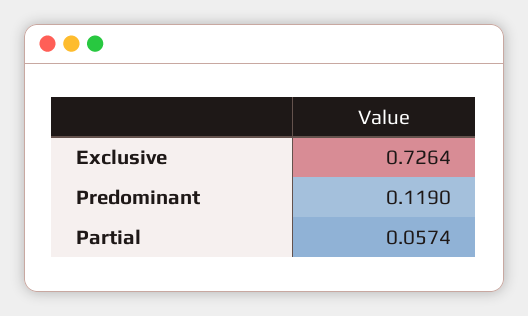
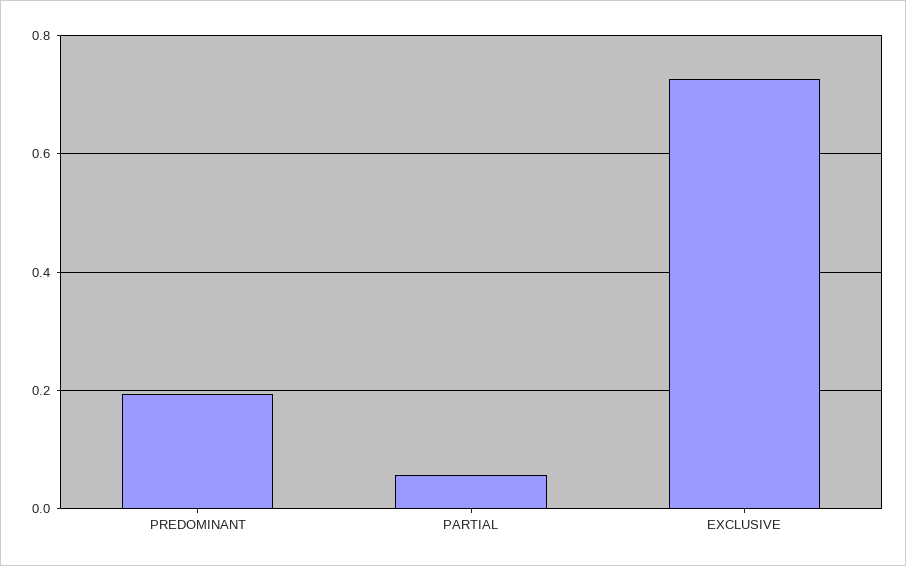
Predominant: 0.119 -> 0.2

